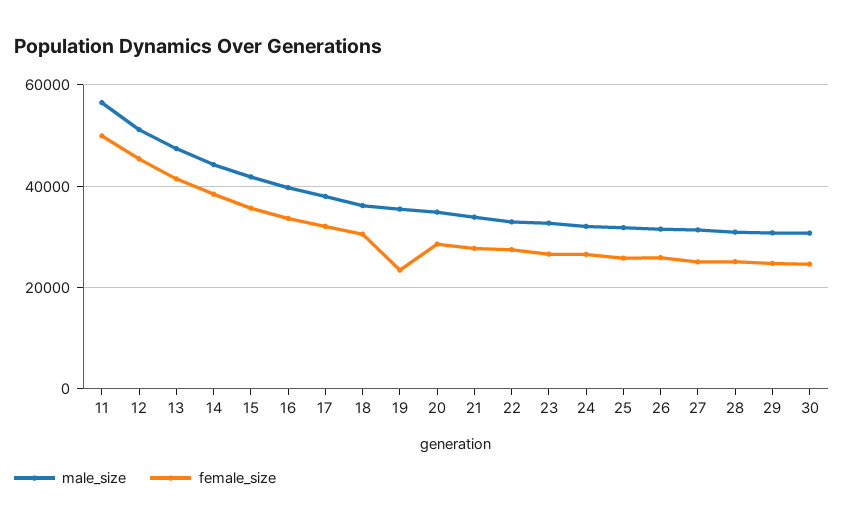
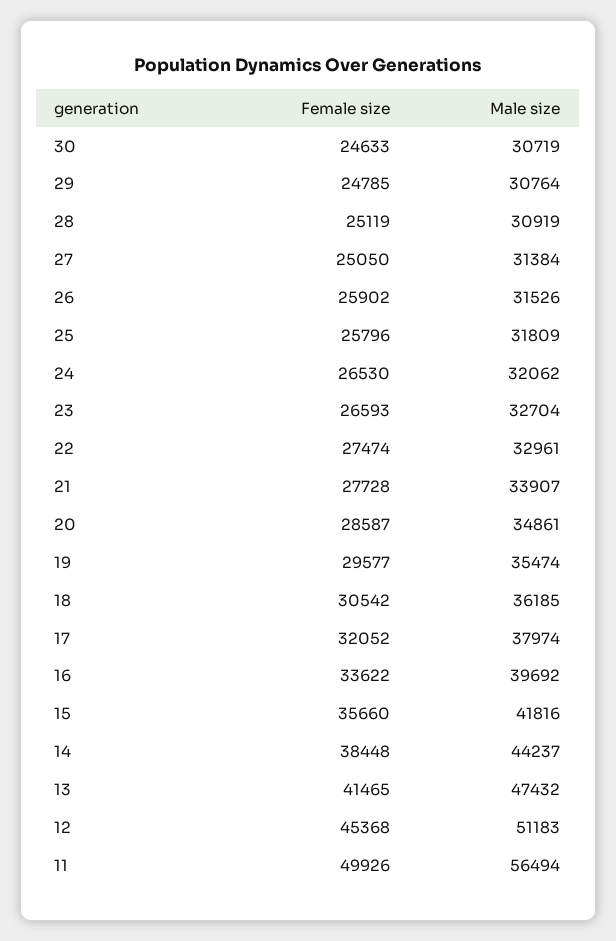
female_size, 19: 24000 -> 29577

